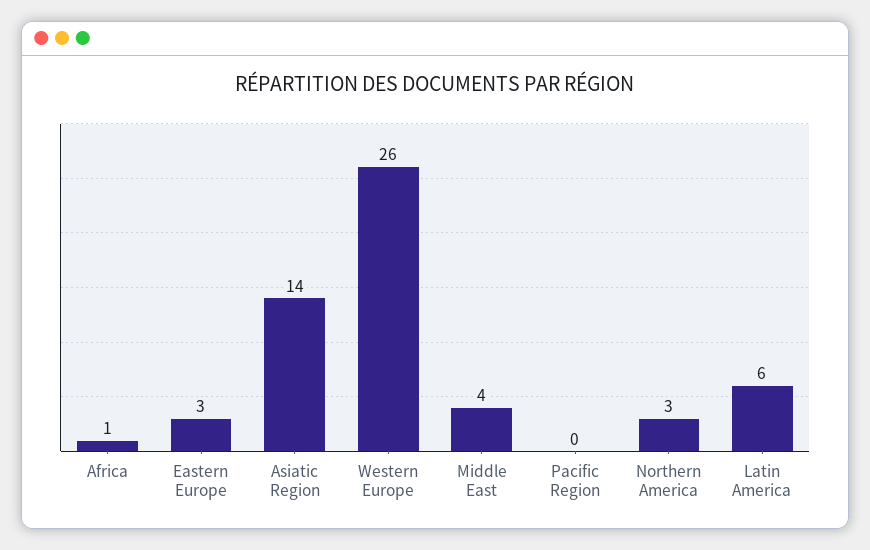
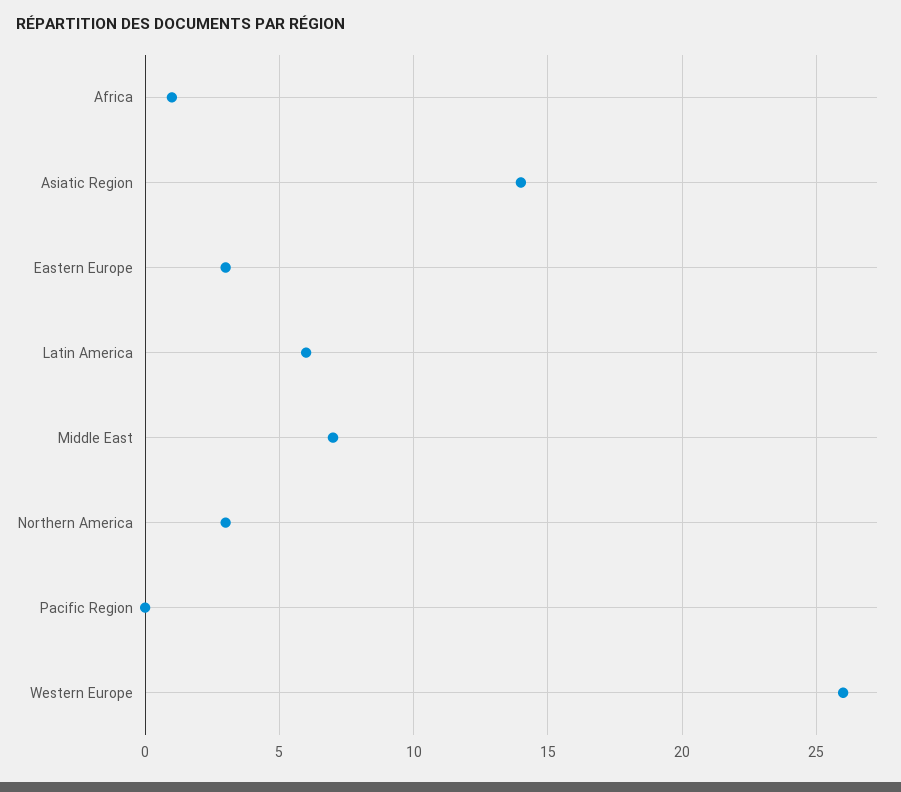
Middle East: 4 -> 7

